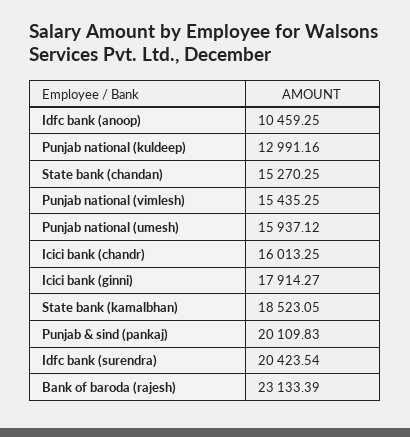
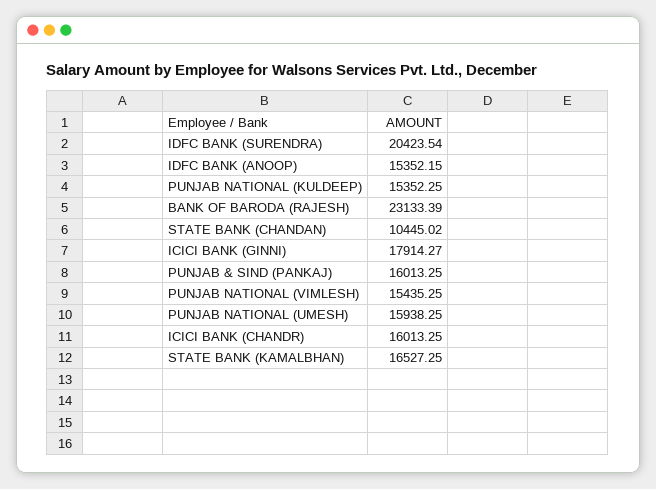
Idfc bank (anoop): 10459.25 -> 15352.15
Punjab national (kuldeep): 12991.16 -> 15352.25
State bank (chandan): 15270.25 -> 10445.02
Punjab national (umesh): 15937.12 -> 15938.25
State bank (kamalbhan): 18523.05 -> 16527.25
Punjab & sind (pankaj): 20109.83 -> 16013.25

